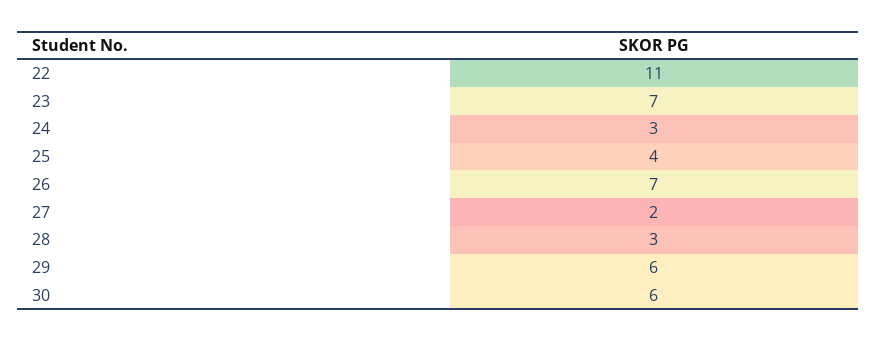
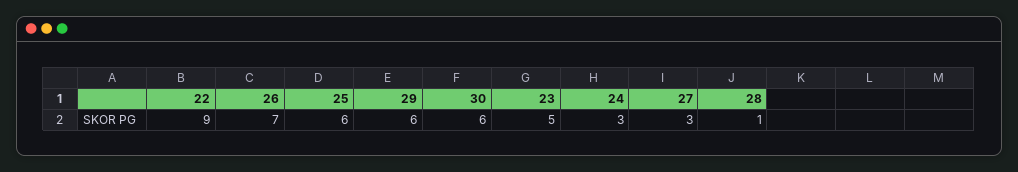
22: 11 -> 9
23: 7 -> 5
25: 4 -> 6
27: 2 -> 3
28: 3 -> 1

